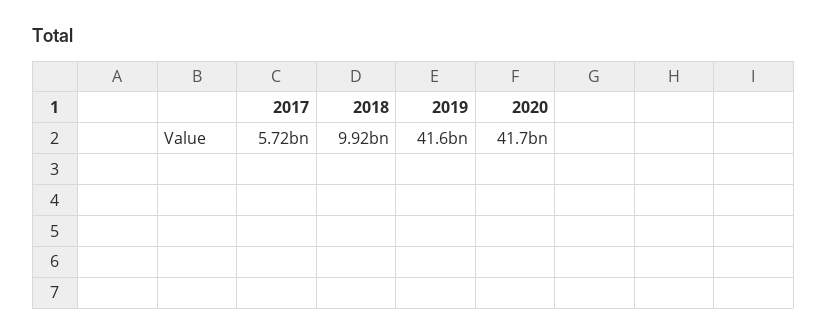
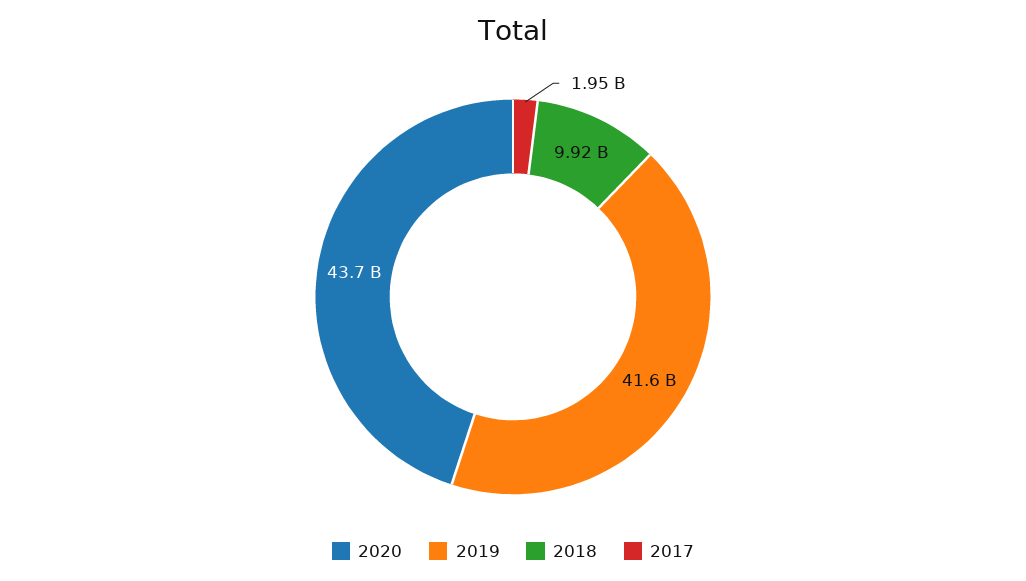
2017: 5720000000 -> 1950000000
2020: 41700000000 -> 43700000000

